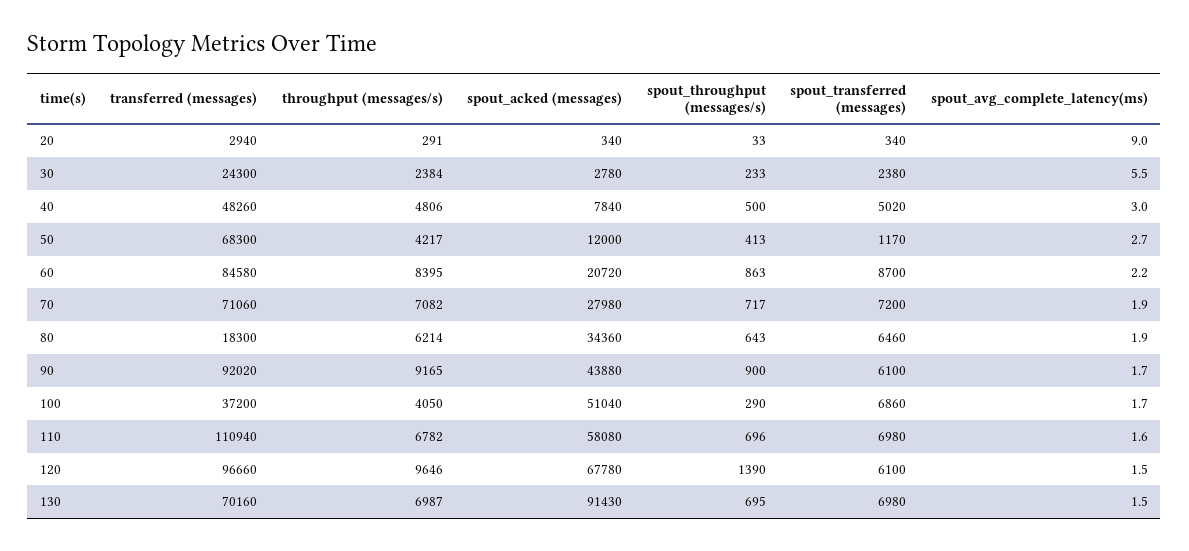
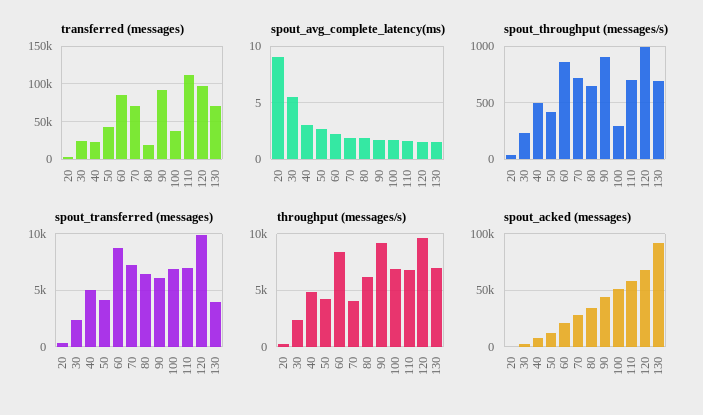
transferred (messages), 40: 48260 -> 20000
transferred (messages), 50: 68300 -> 40000
spout_transferred (messages), 50: 1170 -> 4000
throughput (messages/s), 70: 7082 -> 4000
throughput (messages/s), 100: 4050 -> 7000
spout_throughput (messages/s), 120: 1390 -> 1000
spout_transferred (messages), 120: 6100 -> 10000
spout_transferred (messages), 130: 6980 -> 4000

